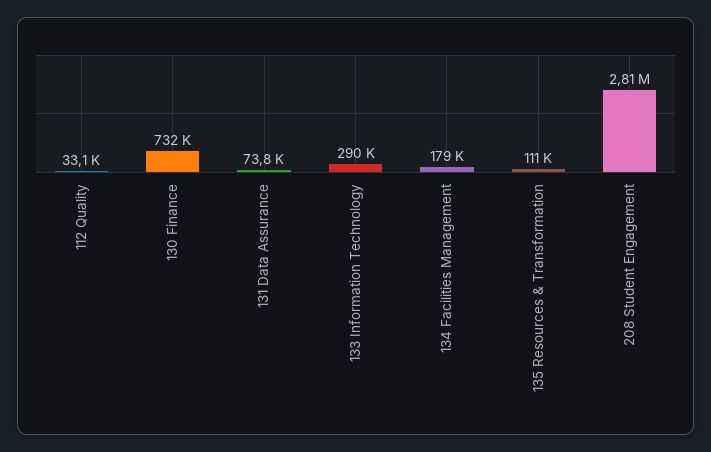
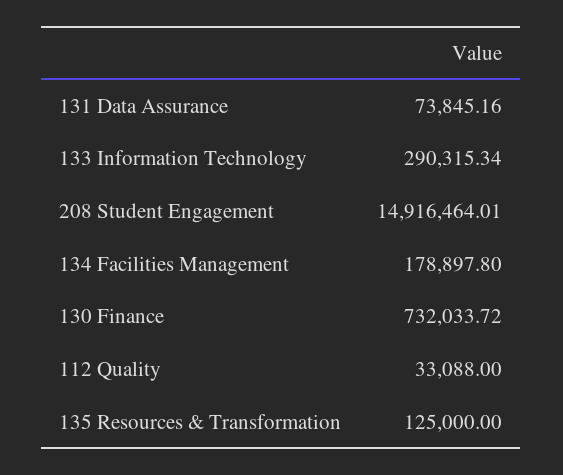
135 Resources & Transformation: 111000 -> 125000
208 Student Engagement: 2810000 -> 14916464.01

